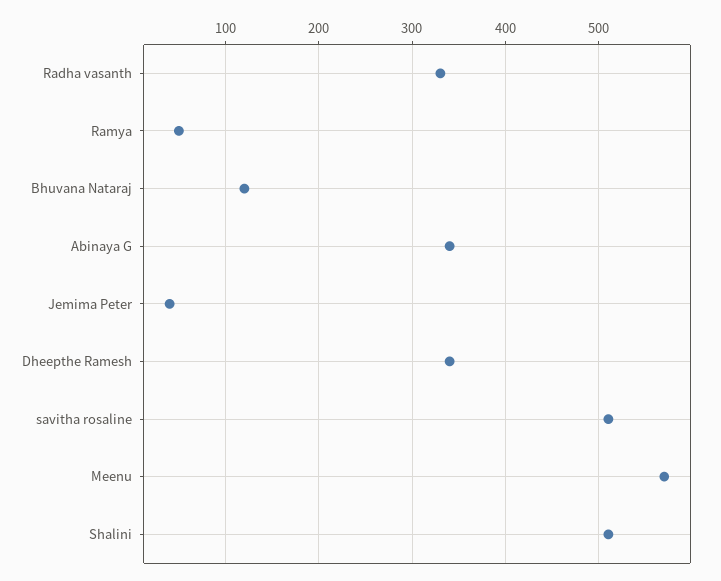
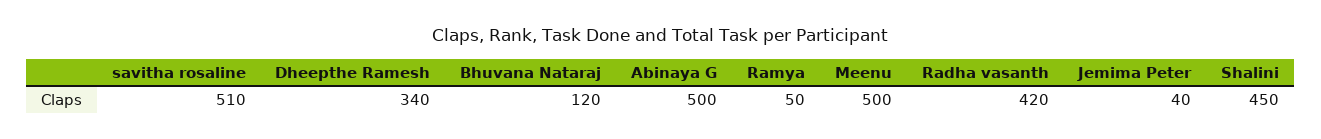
Radha vasanth: 330 -> 420
Abinaya G: 340 -> 500
Meenu: 570 -> 500
Shalini: 510 -> 450

